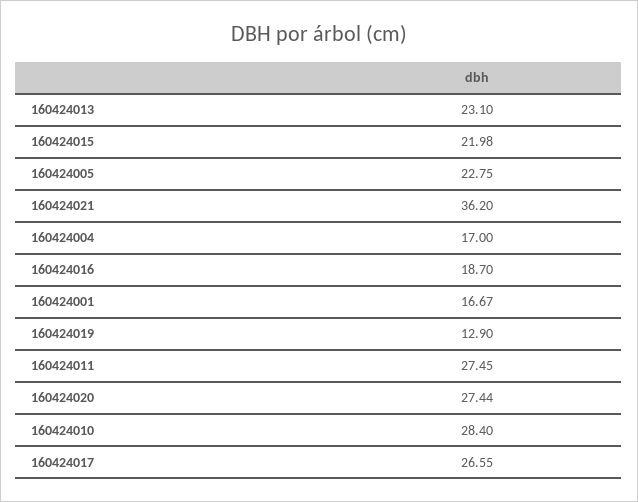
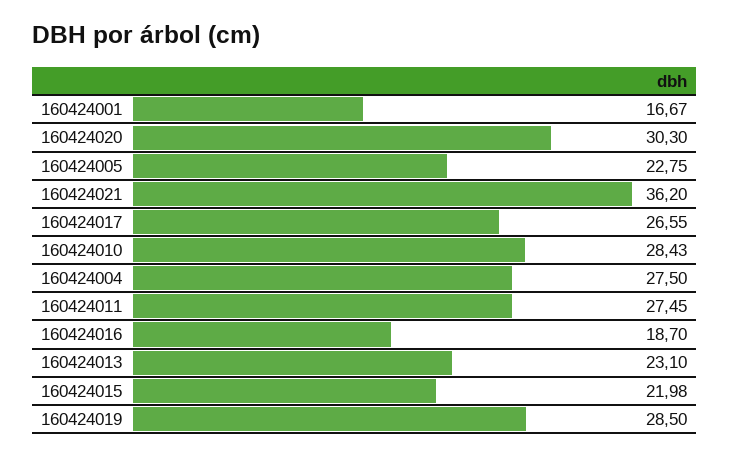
160424004: 17 -> 27.5
160424019: 12.9 -> 28.5
160424020: 27.44 -> 30.3
160424010: 28.4 -> 28.43

